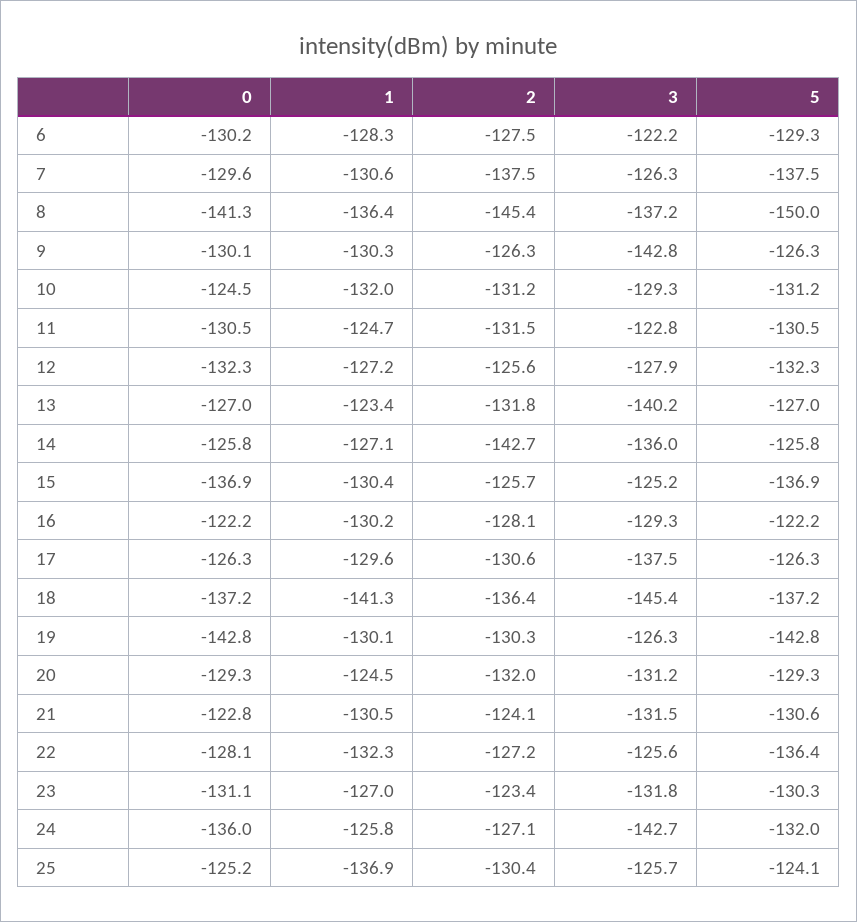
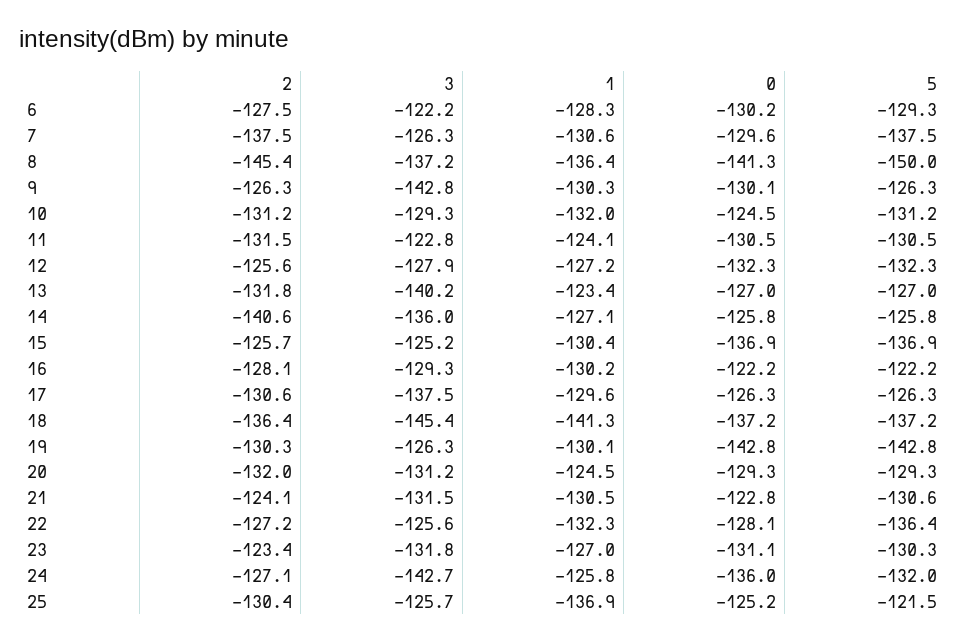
1, 11: -124.7 -> -124.1
2, 14: -142.7 -> -140.6
5, 25: -124.1 -> -121.5

